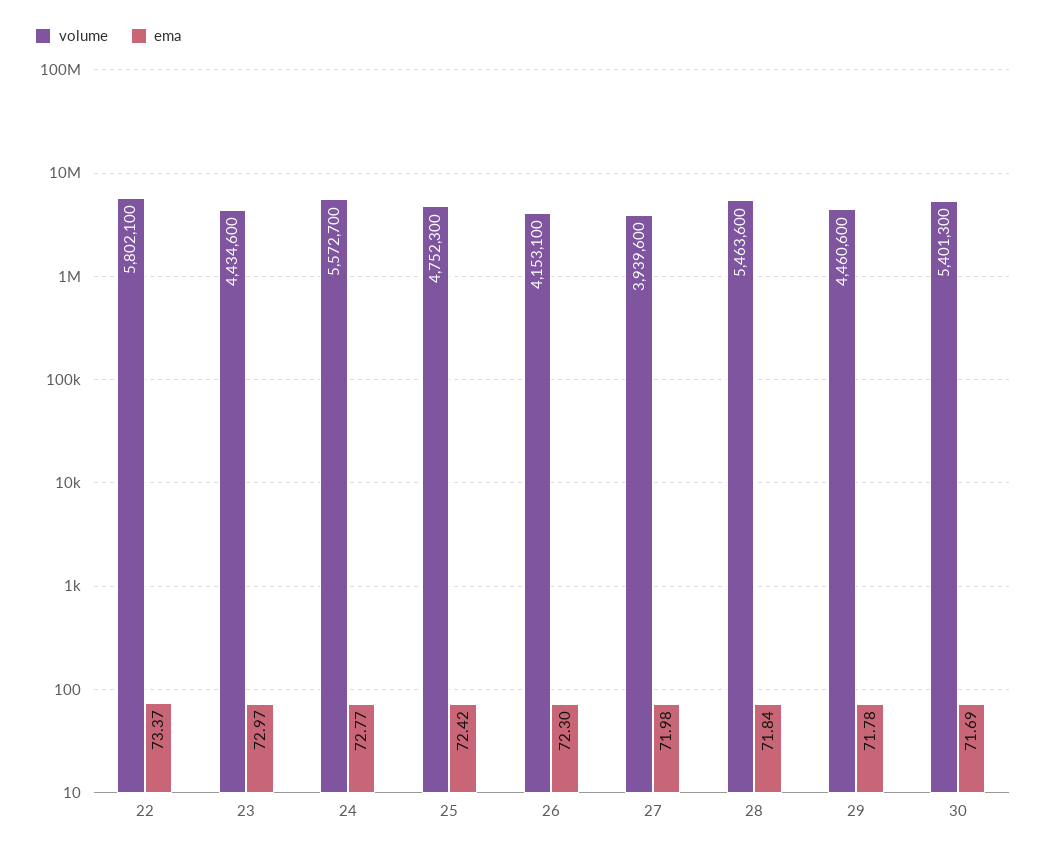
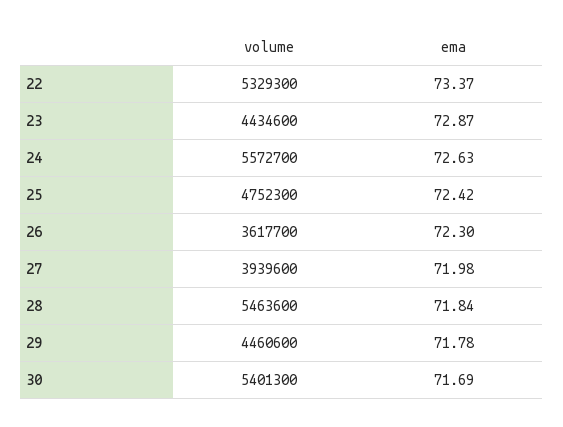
volume, 22: 5802100 -> 5329300
ema, 23: 72.97 -> 72.87
ema, 24: 72.77 -> 72.63
volume, 26: 4153100 -> 3617700

